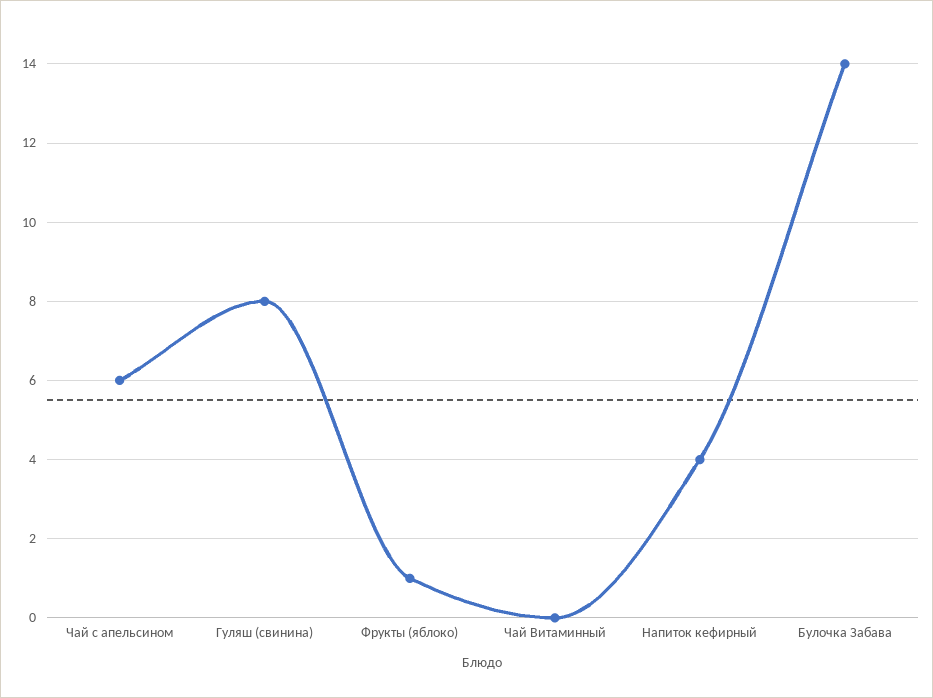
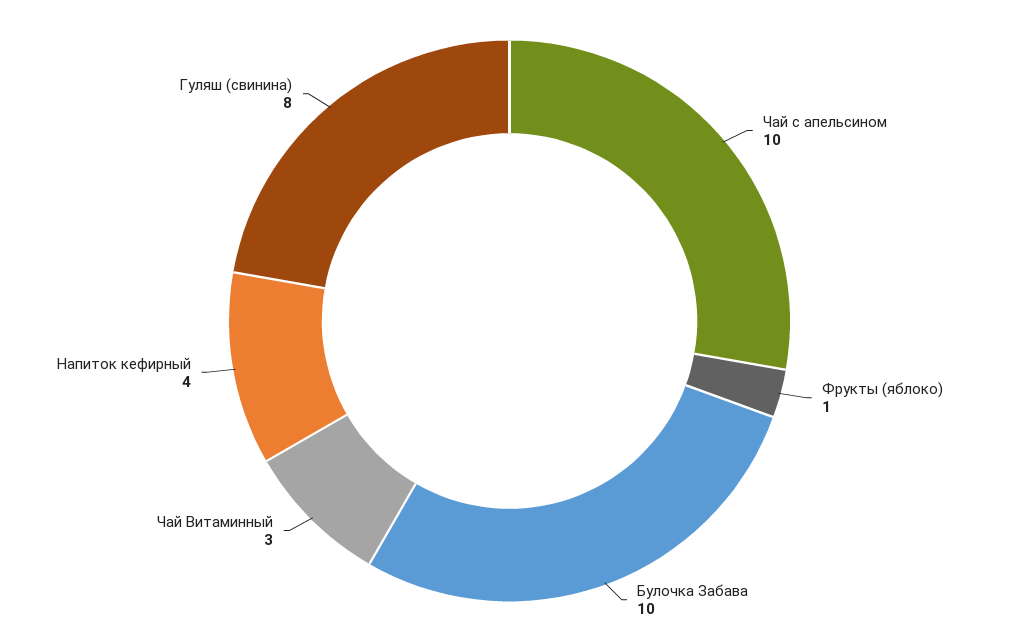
Чай с апельсином: 6 -> 10
Чай Витаминный: 0 -> 3
Булочка Забава: 14 -> 10

